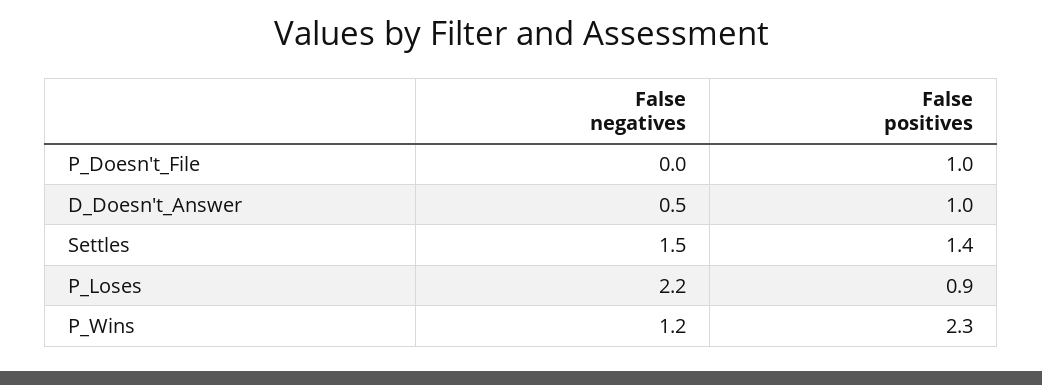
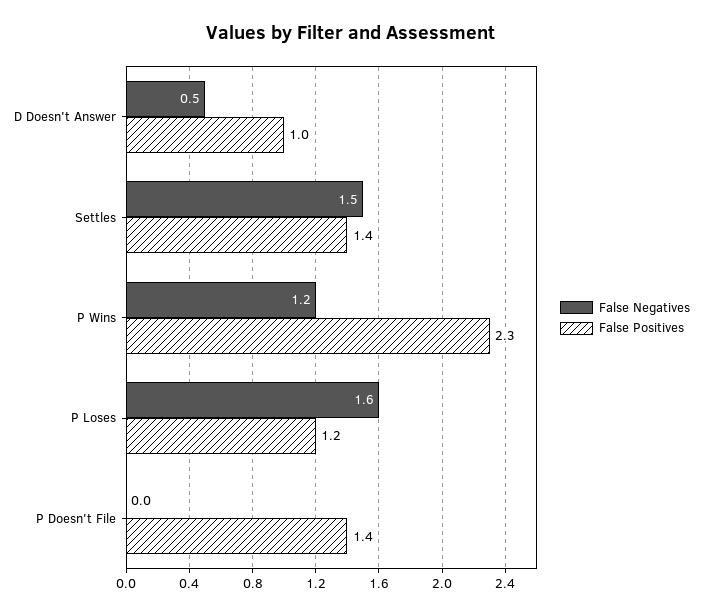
False positives, P_Doesn't_File: 1 -> 1.4
False negatives, P_Loses: 2.2 -> 1.6
False positives, P_Loses: 0.9 -> 1.2

